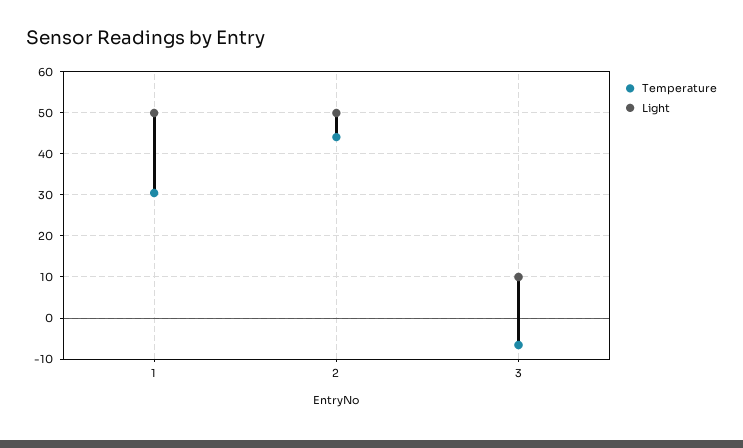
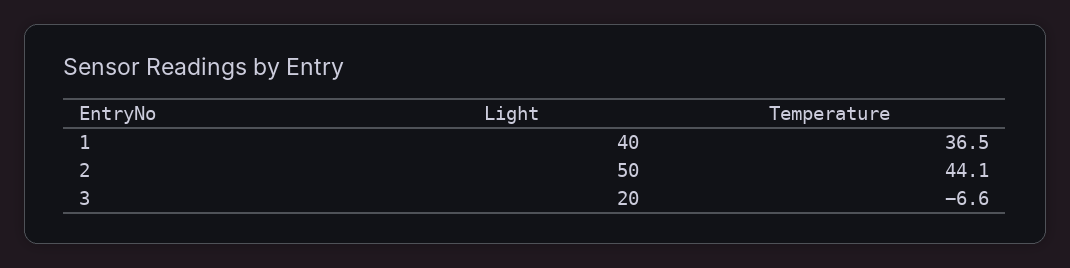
Temperature, 1: 30 -> 36.5
Light, 1: 50 -> 40
Light, 3: 10 -> 20

